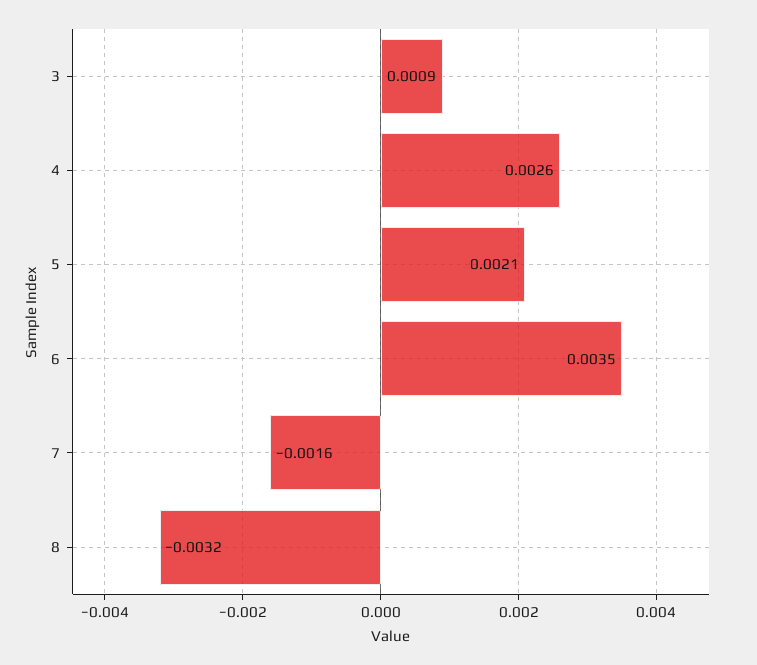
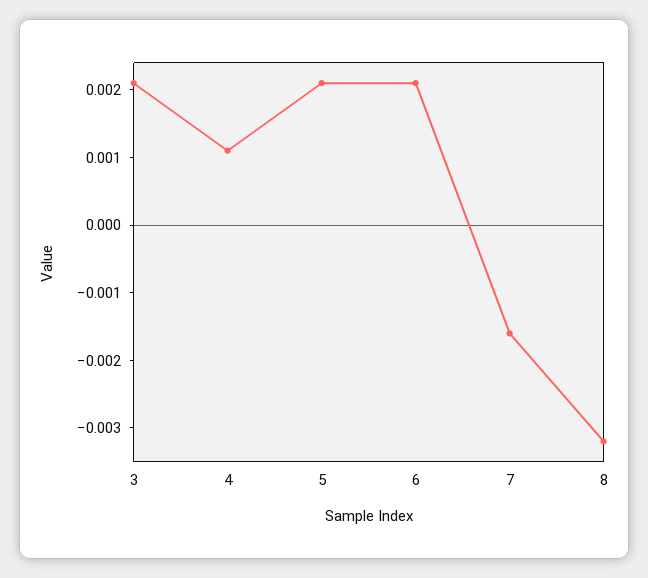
3: 0.0009 -> 0.002
4: 0.0026 -> 0.001
6: 0.0035 -> 0.002

